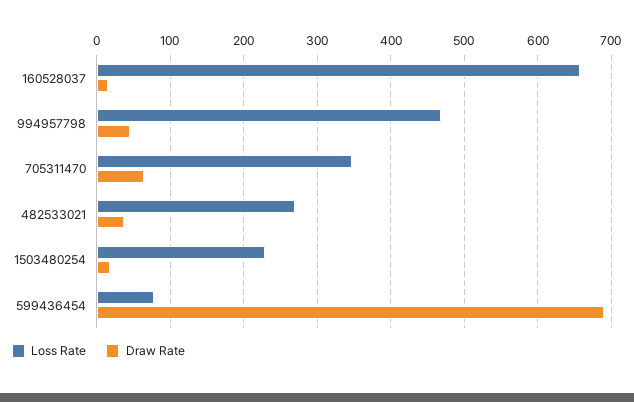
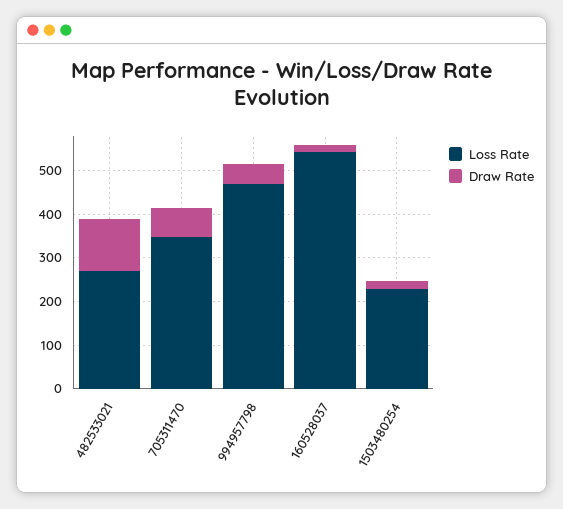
Loss Rate, 160528037: 660 -> 540
Draw Rate, 482533021: 40 -> 120
Loss Rate, 599436454: 80 -> none
Draw Rate, 599436454: 690 -> none

